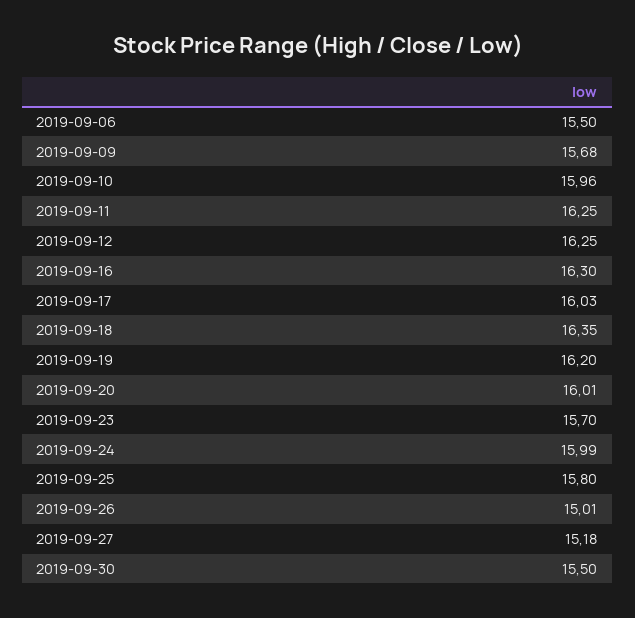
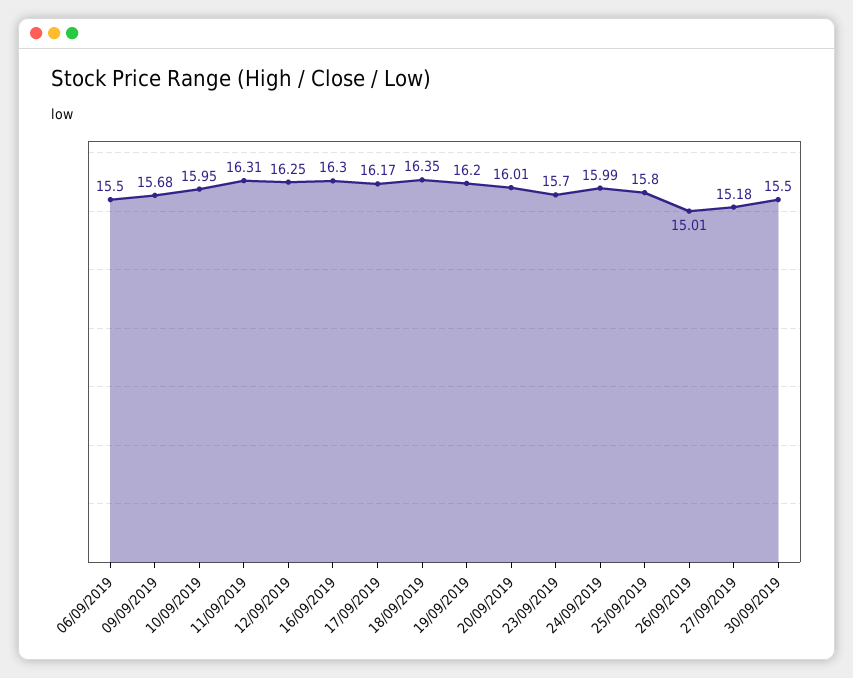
2019-09-10: 15.96 -> 15.95
2019-09-11: 16.25 -> 16.31
2019-09-17: 16.03 -> 16.17

